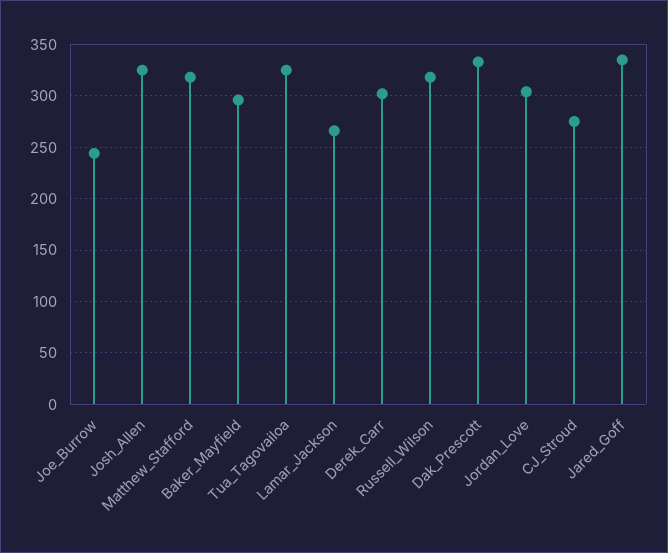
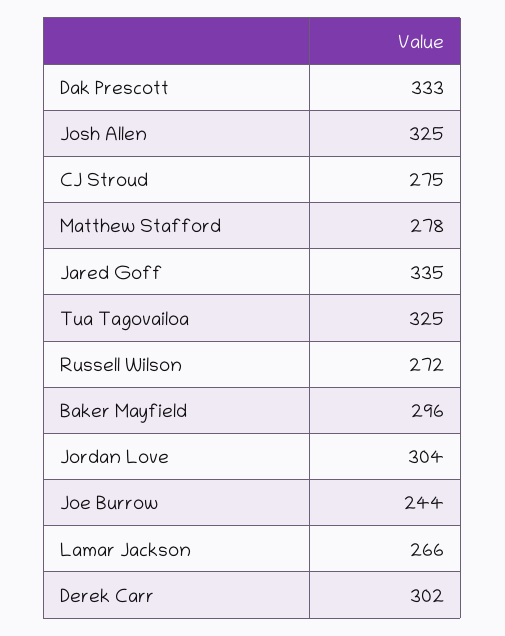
Matthew_Stafford: 320 -> 278
Russell_Wilson: 320 -> 272

